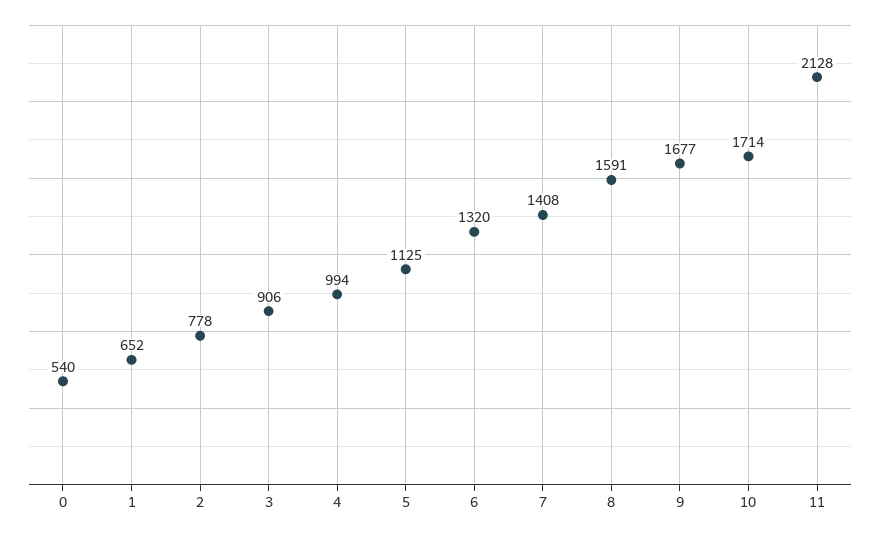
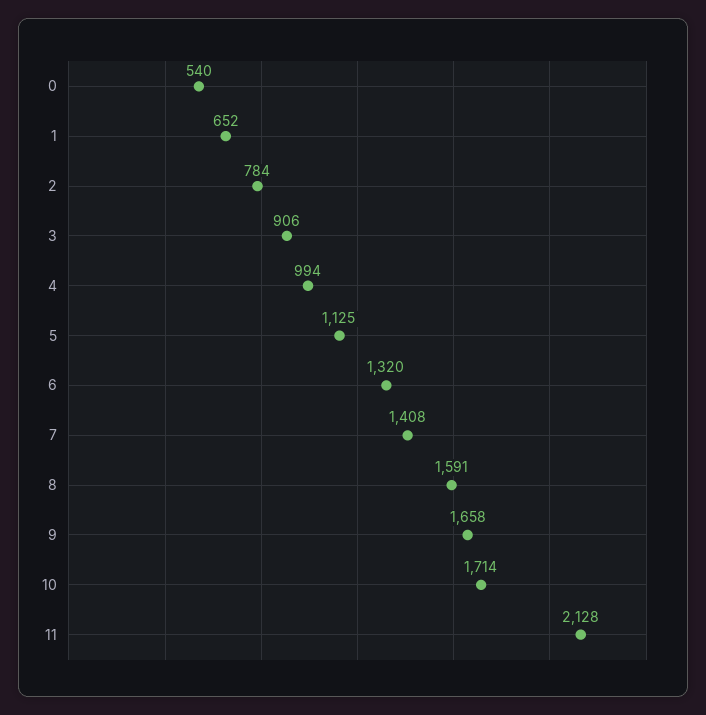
2: 778 -> 784
9: 1677 -> 1658

